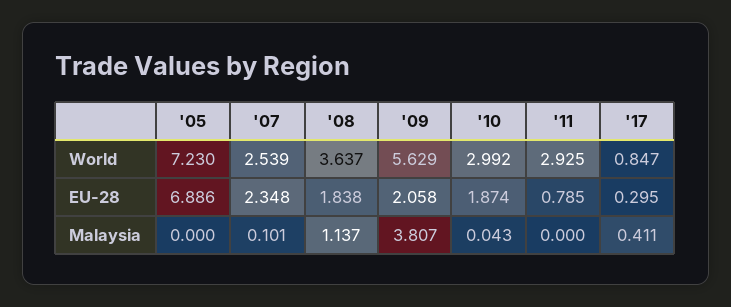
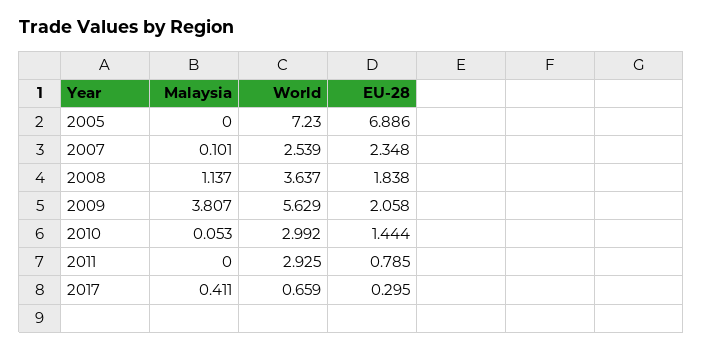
'17, World: 0.847 -> 0.659
'10, EU-28: 1.874 -> 1.444
'10, Malaysia: 0.043 -> 0.053

